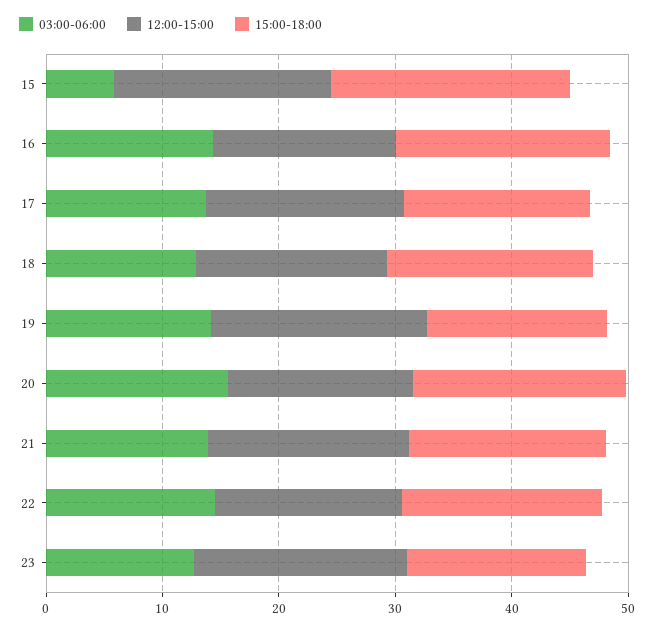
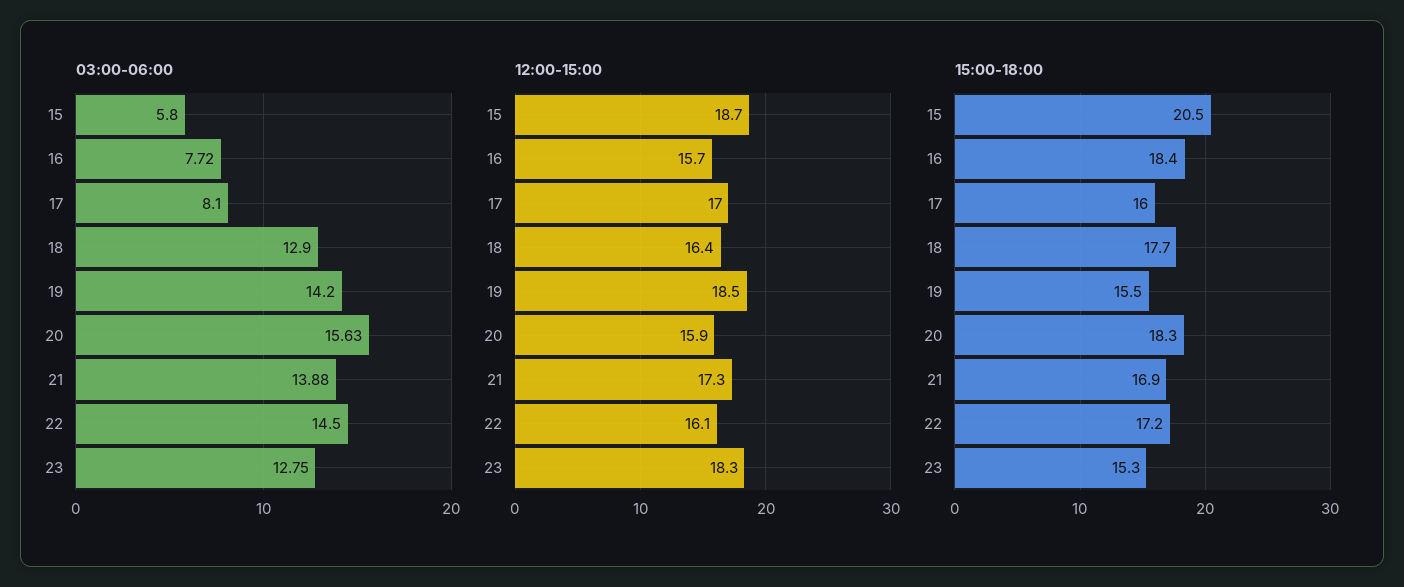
03:00-06:00, 16: 14 -> 7.72
03:00-06:00, 17: 14 -> 8.1

